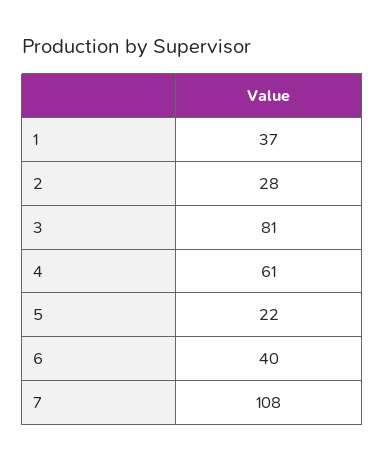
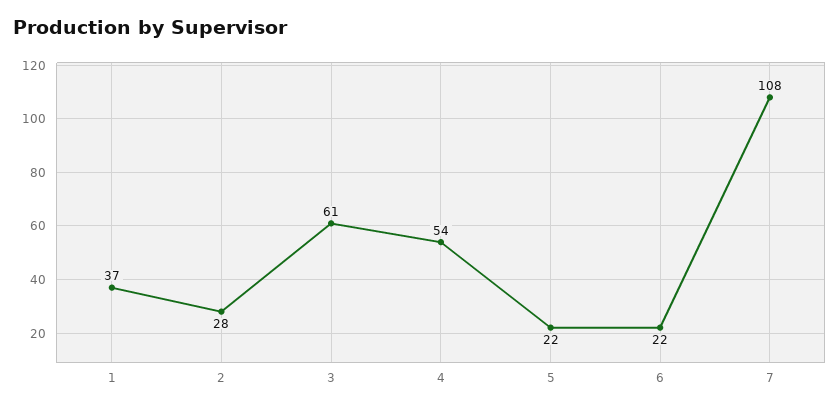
3: 81 -> 61
4: 61 -> 54
6: 40 -> 22

